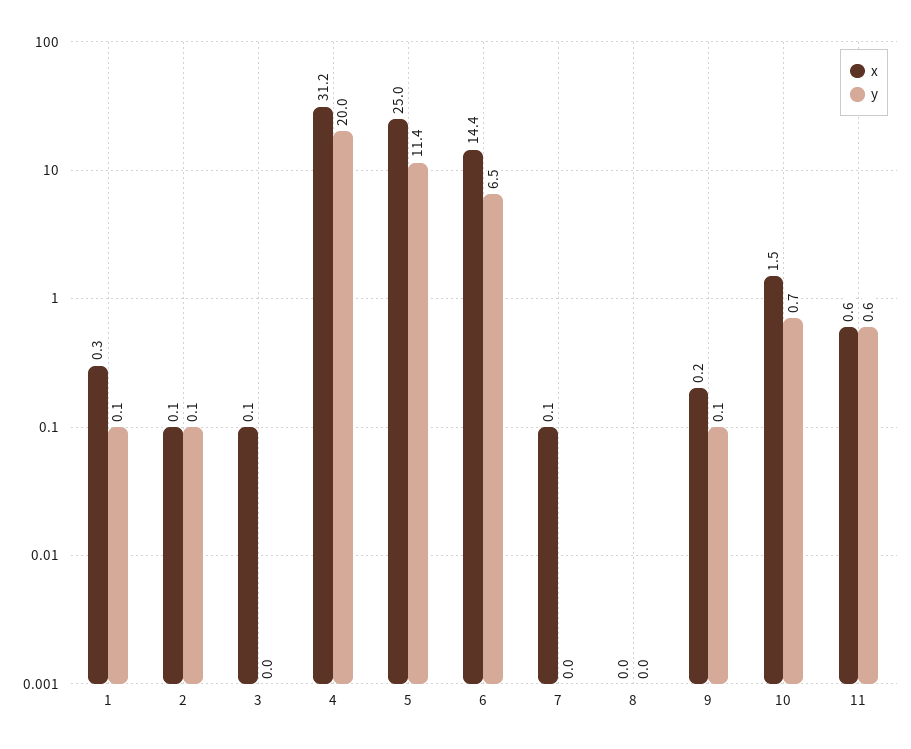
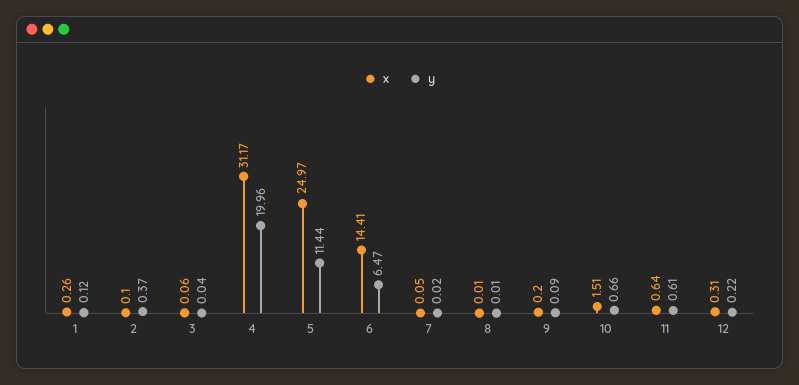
y, 2: 0.1 -> 0.37
x, 12: none -> 0.31
y, 12: none -> 0.22

